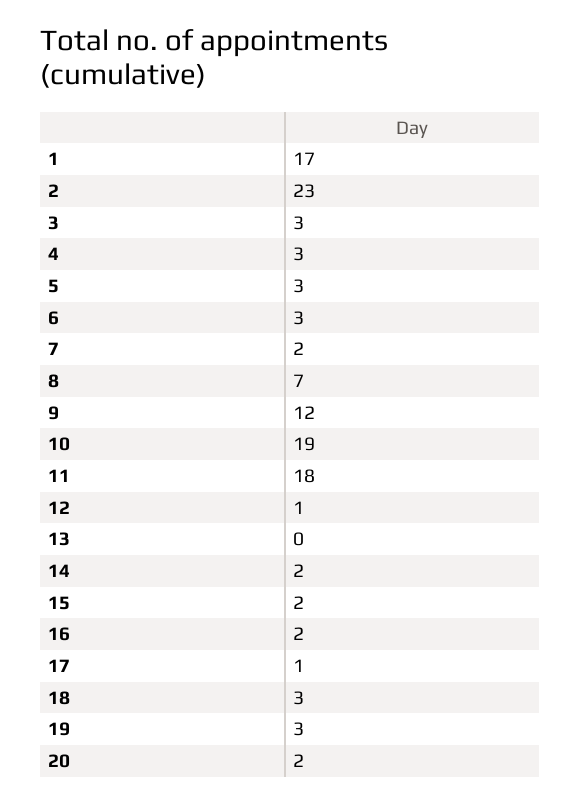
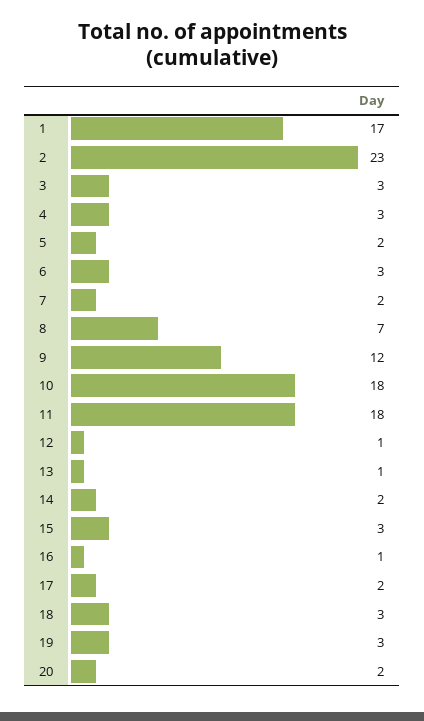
5: 3 -> 2
10: 19 -> 18
13: 0 -> 1
15: 2 -> 3
16: 2 -> 1
17: 1 -> 2

